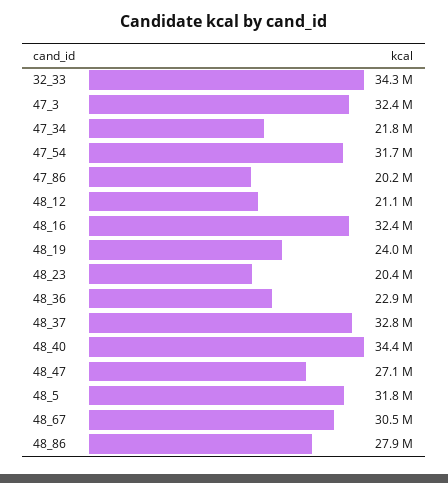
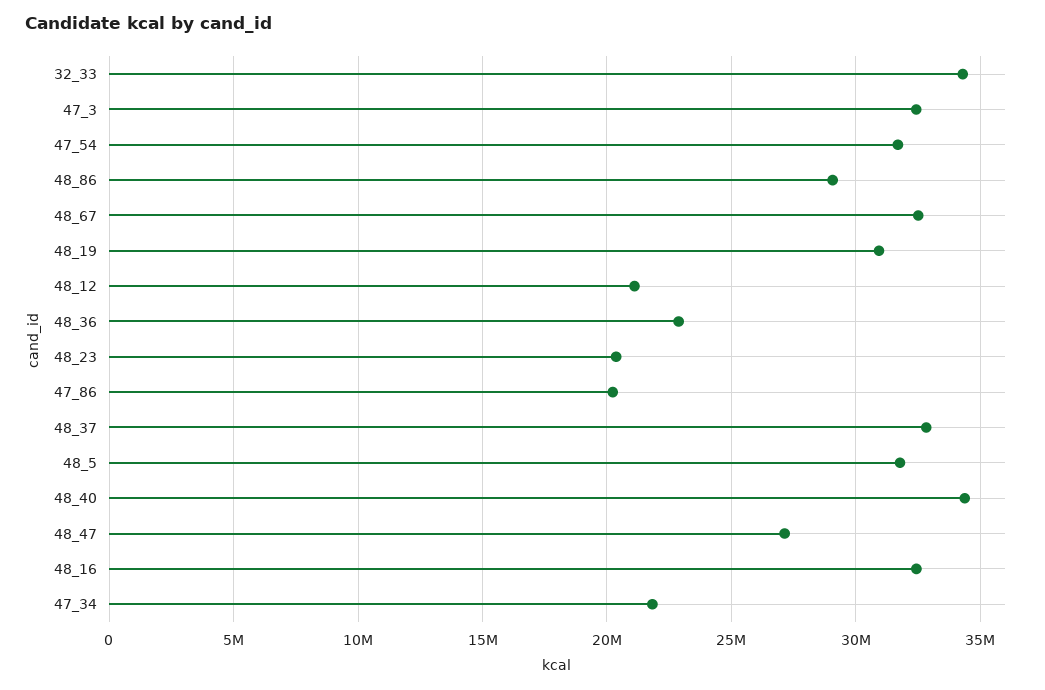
48_19: 24000000 -> 31000000
48_67: 30500000 -> 32500000
48_86: 27900000 -> 29000000

